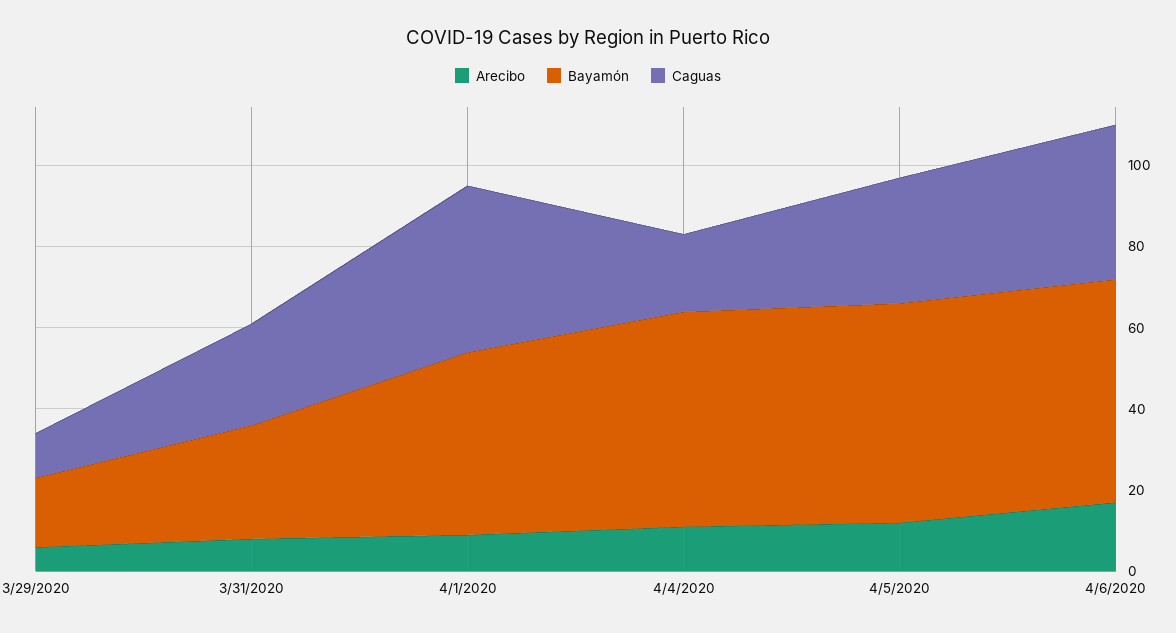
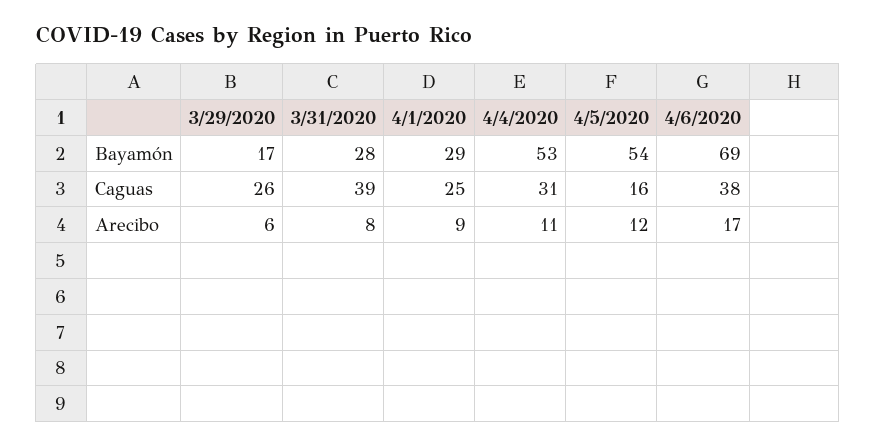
Caguas, 3/29/2020: 10 -> 26
Caguas, 3/31/2020: 25 -> 39
Bayamón, 4/1/2020: 45 -> 29
Caguas, 4/1/2020: 40 -> 25
Caguas, 4/4/2020: 20 -> 31
Caguas, 4/5/2020: 30 -> 16
Bayamón, 4/6/2020: 55 -> 69

